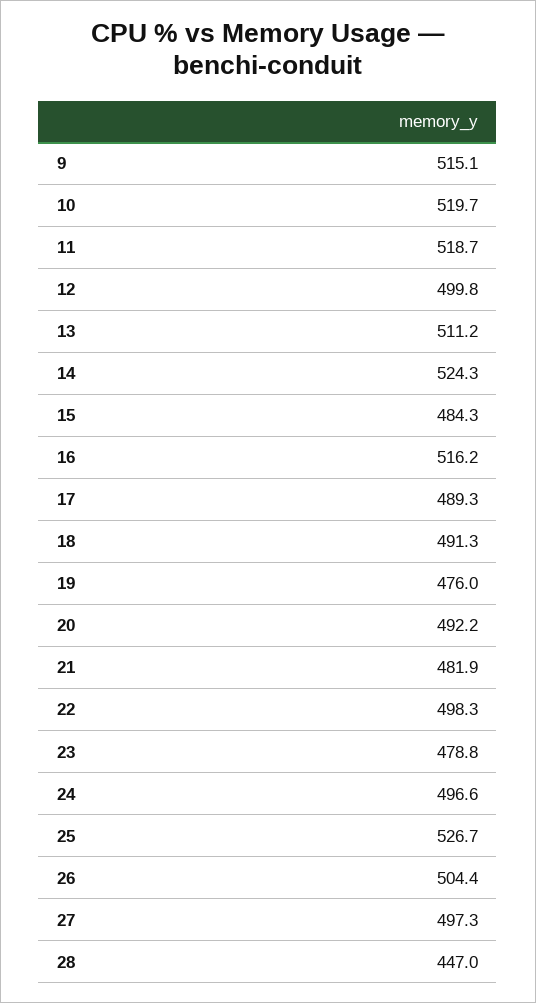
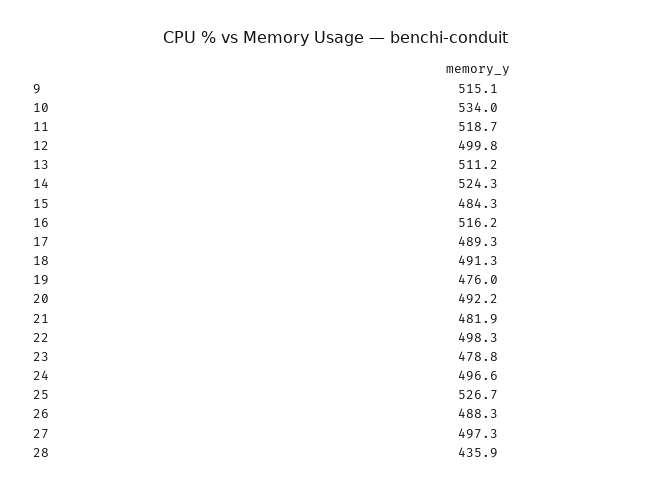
10: 519.7 -> 534
26: 504.4 -> 488.3
28: 447 -> 435.9

